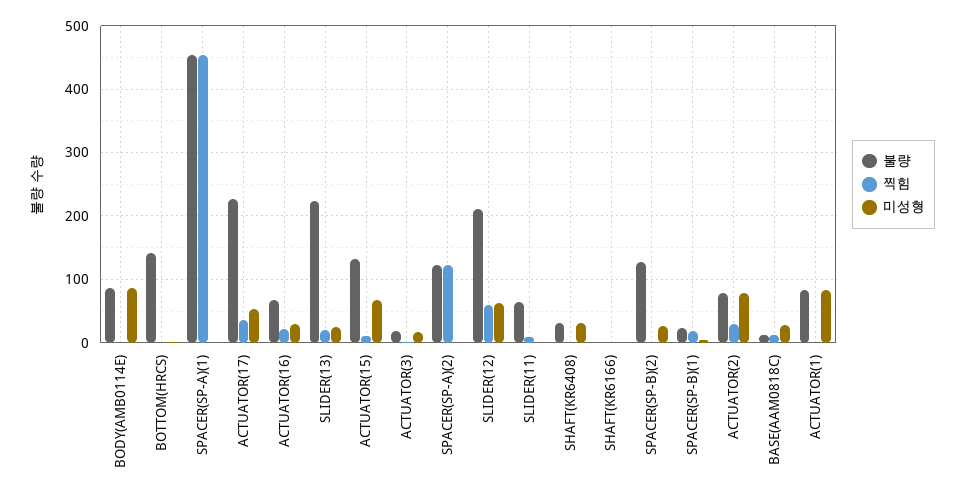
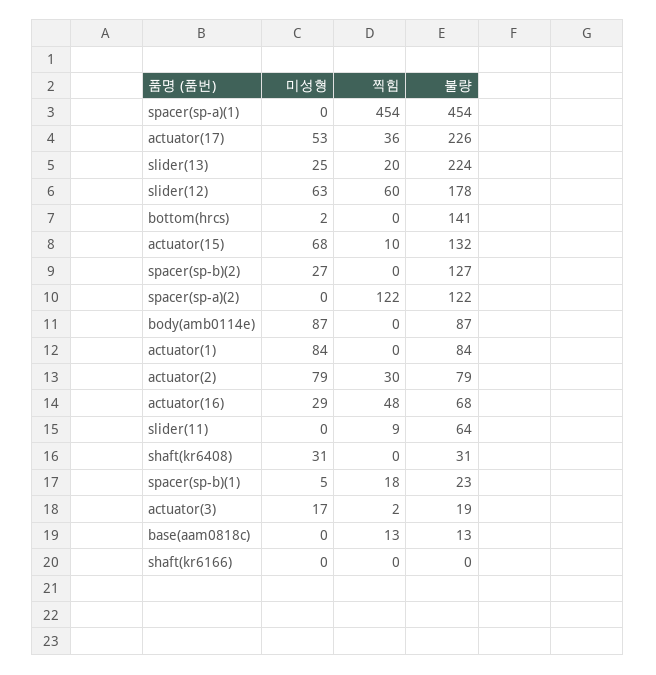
찍힘, ACTUATOR(16): 20 -> 48
불량, SLIDER(12): 210 -> 178
미성형, BASE(AAM0818C): 30 -> 0

